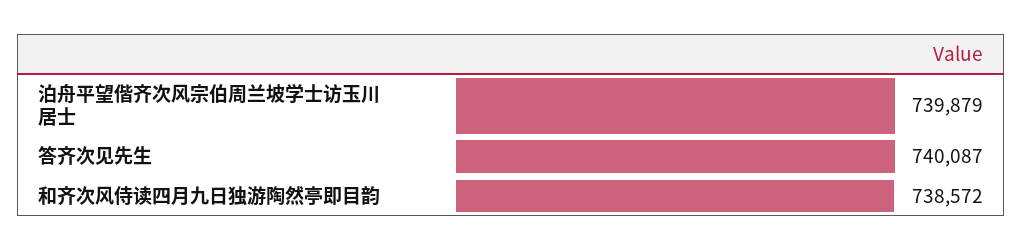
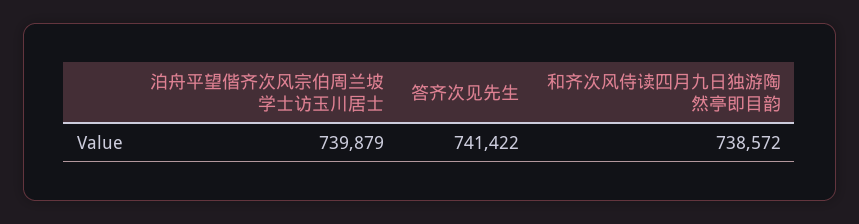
答齐次见先生: 740087 -> 741422

